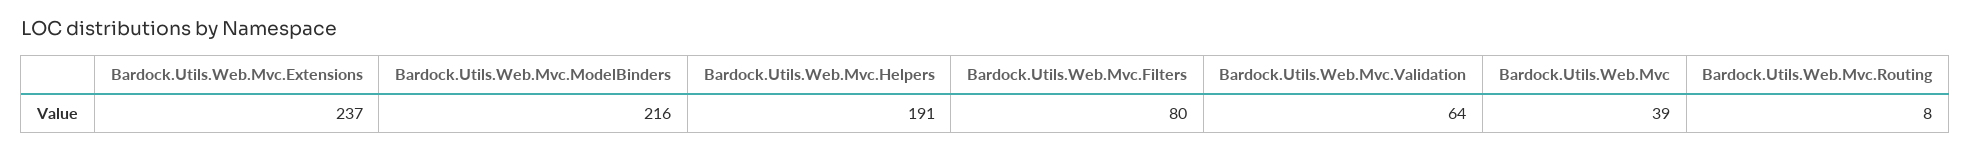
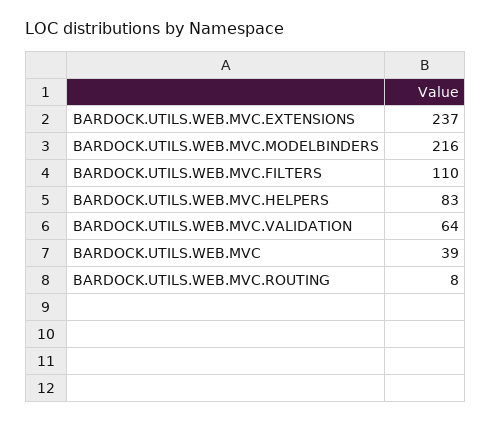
Bardock.Utils.Web.Mvc.Helpers: 191 -> 83
Bardock.Utils.Web.Mvc.Filters: 80 -> 110

